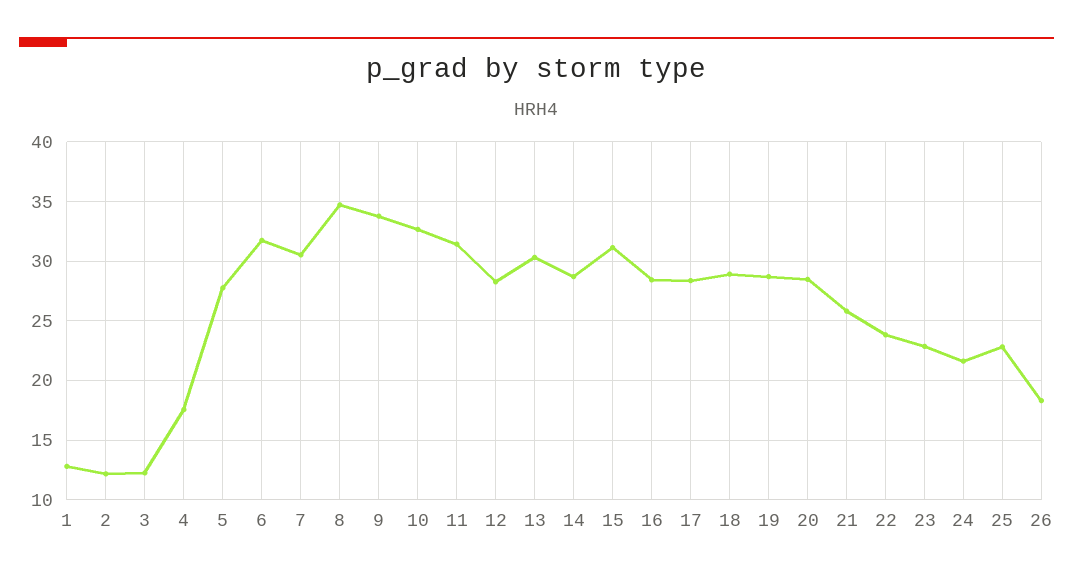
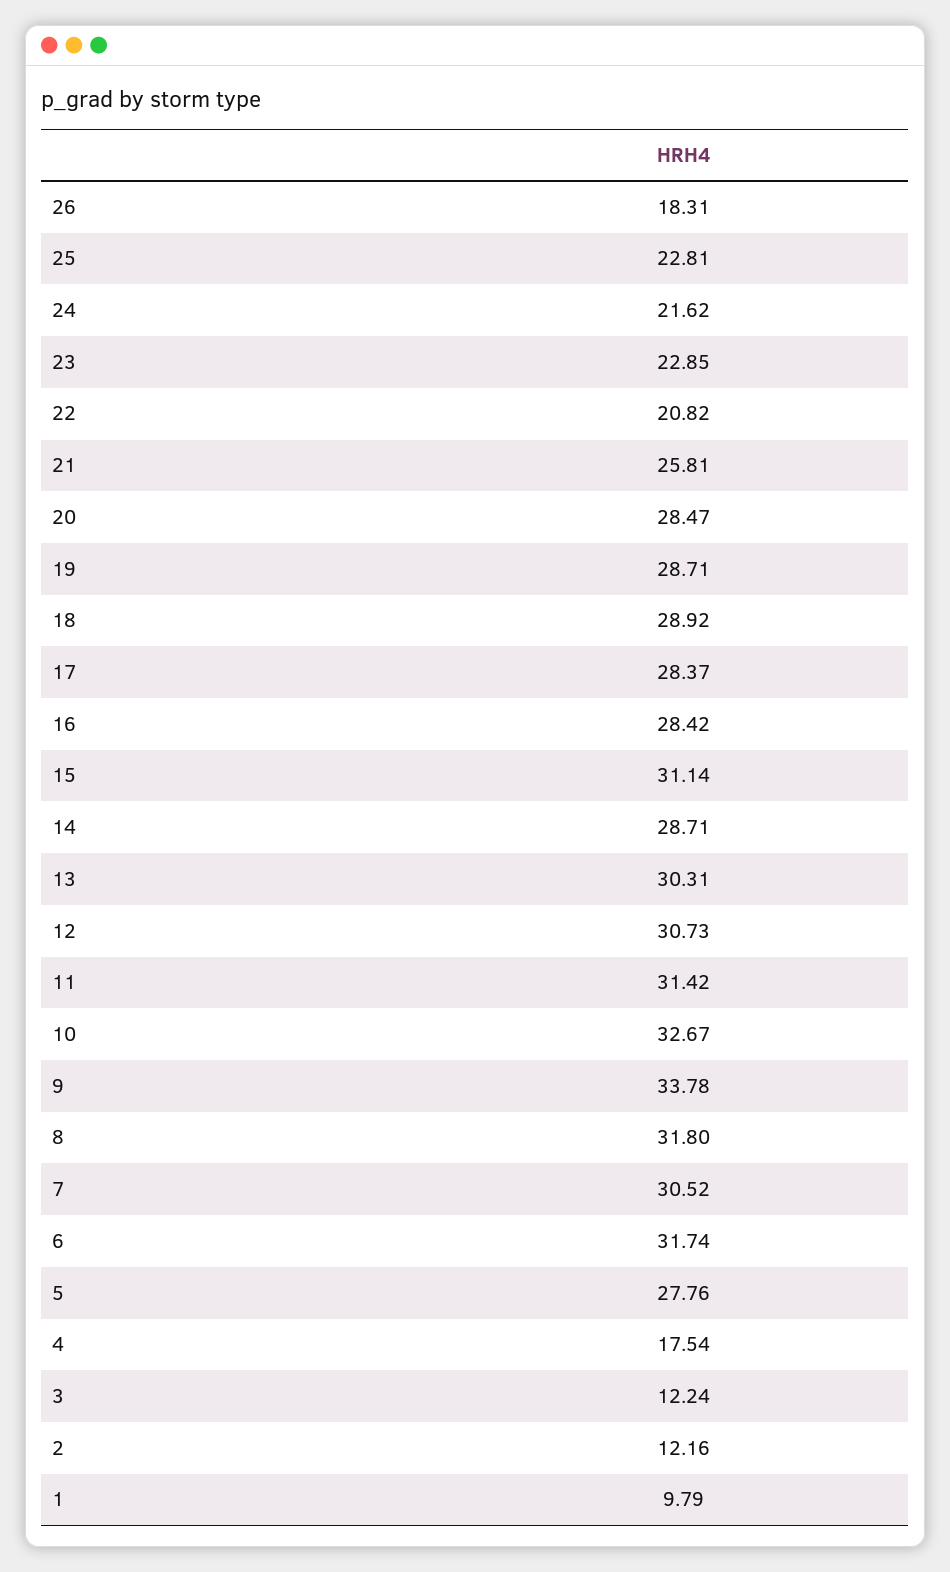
1: 13 -> 9.79
8: 35 -> 31.8
12: 28 -> 30.73
22: 24 -> 20.82

